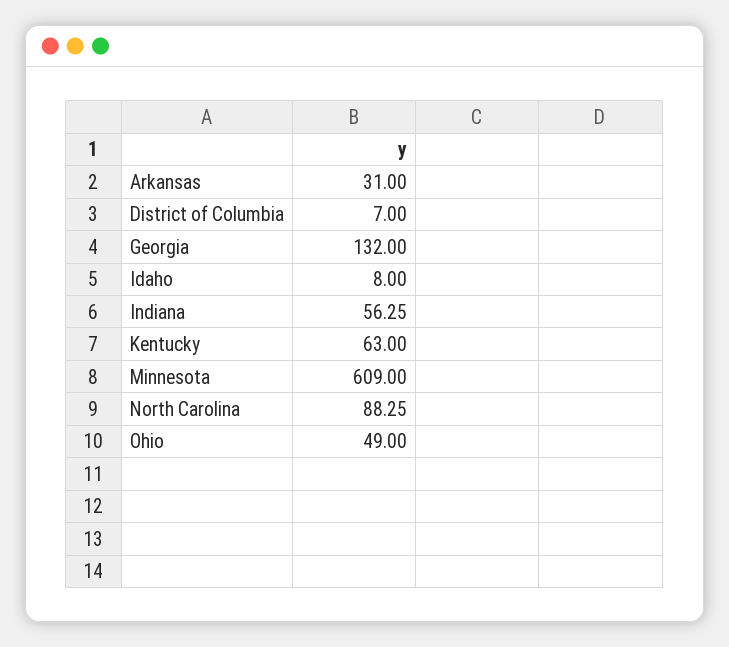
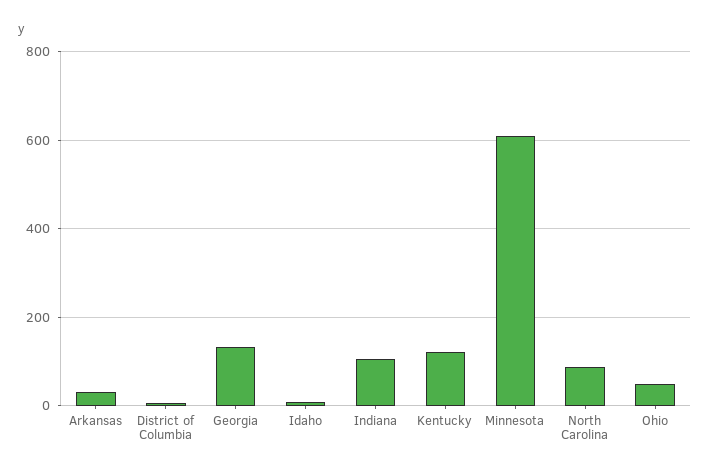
Indiana: 56.25 -> 100
Kentucky: 63 -> 120

